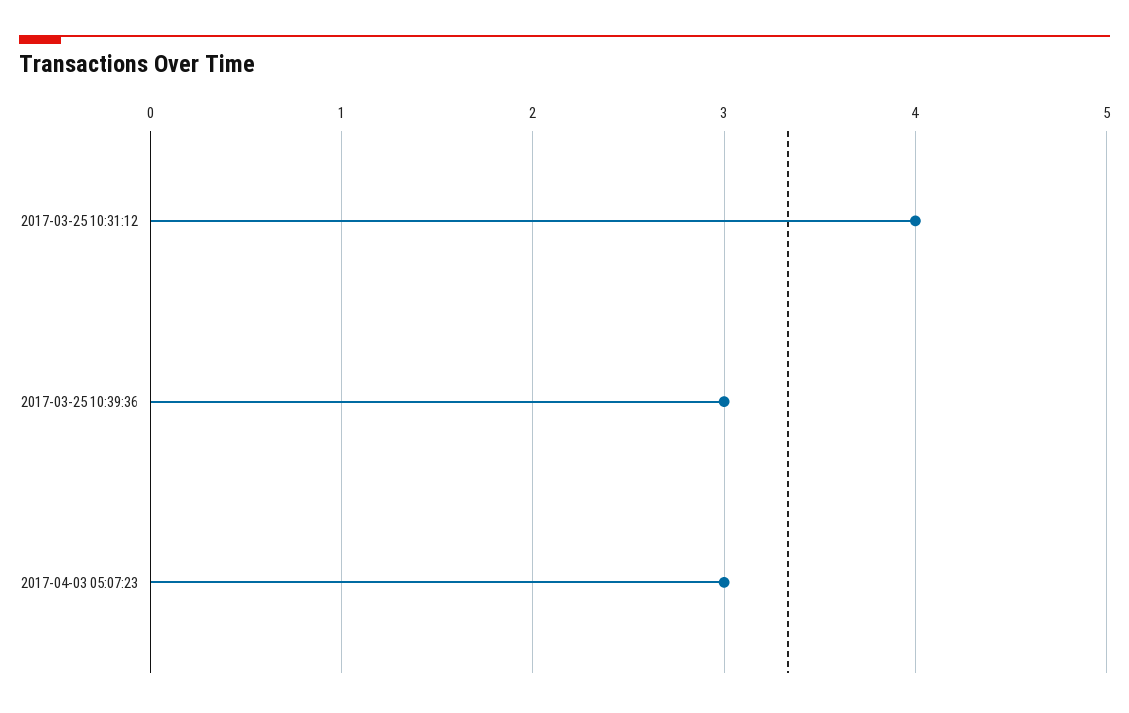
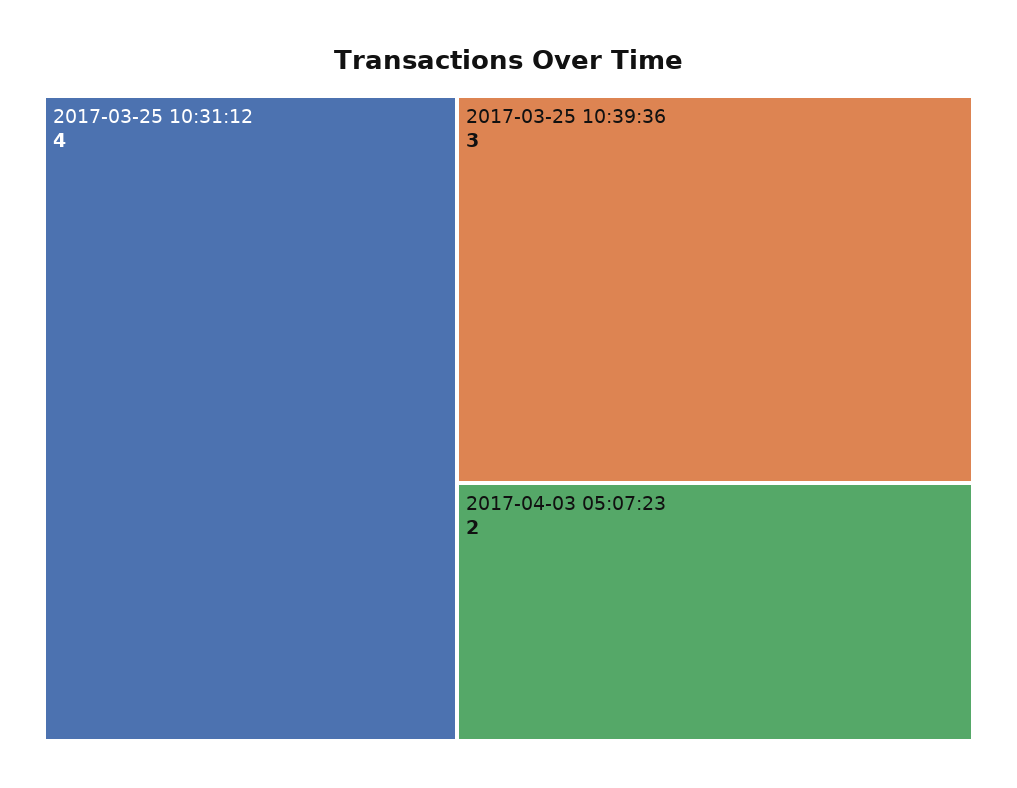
2017-04-03 05:07:23: 3 -> 2

